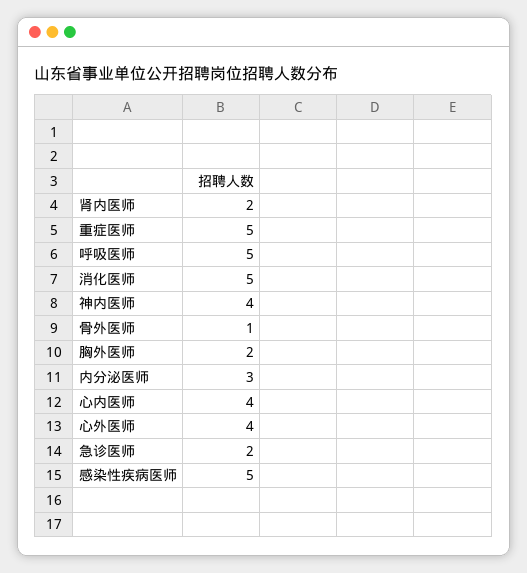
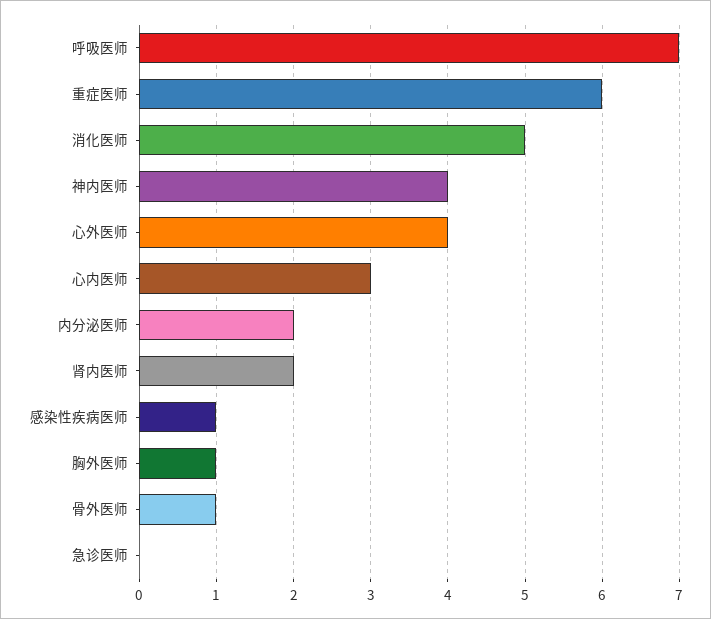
重症医师: 5 -> 6
呼吸医师: 5 -> 7
胸外医师: 2 -> 1
内分泌医师: 3 -> 2
心内医师: 4 -> 3
急诊医师: 2 -> 0
感染性疾病医师: 5 -> 1

